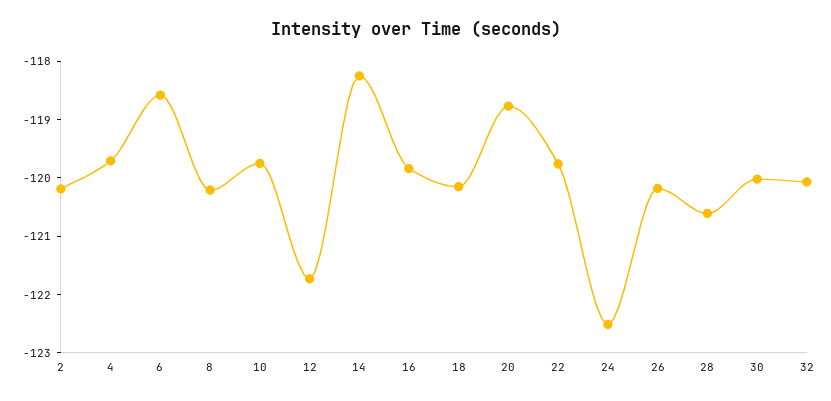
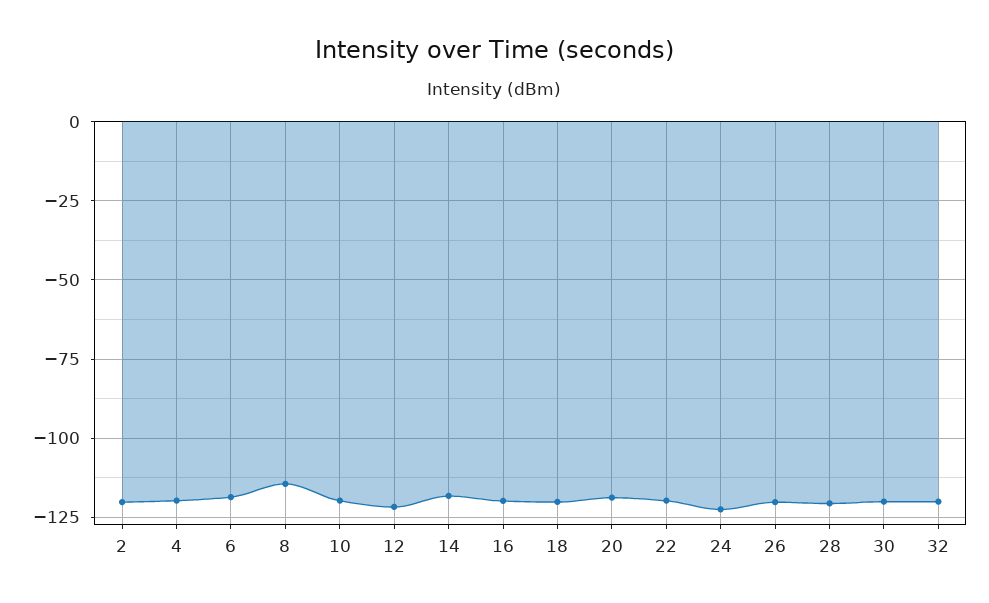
8: -120.2 -> -115

